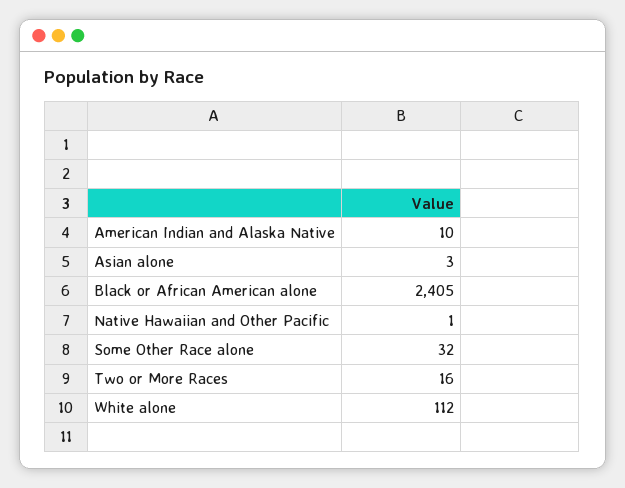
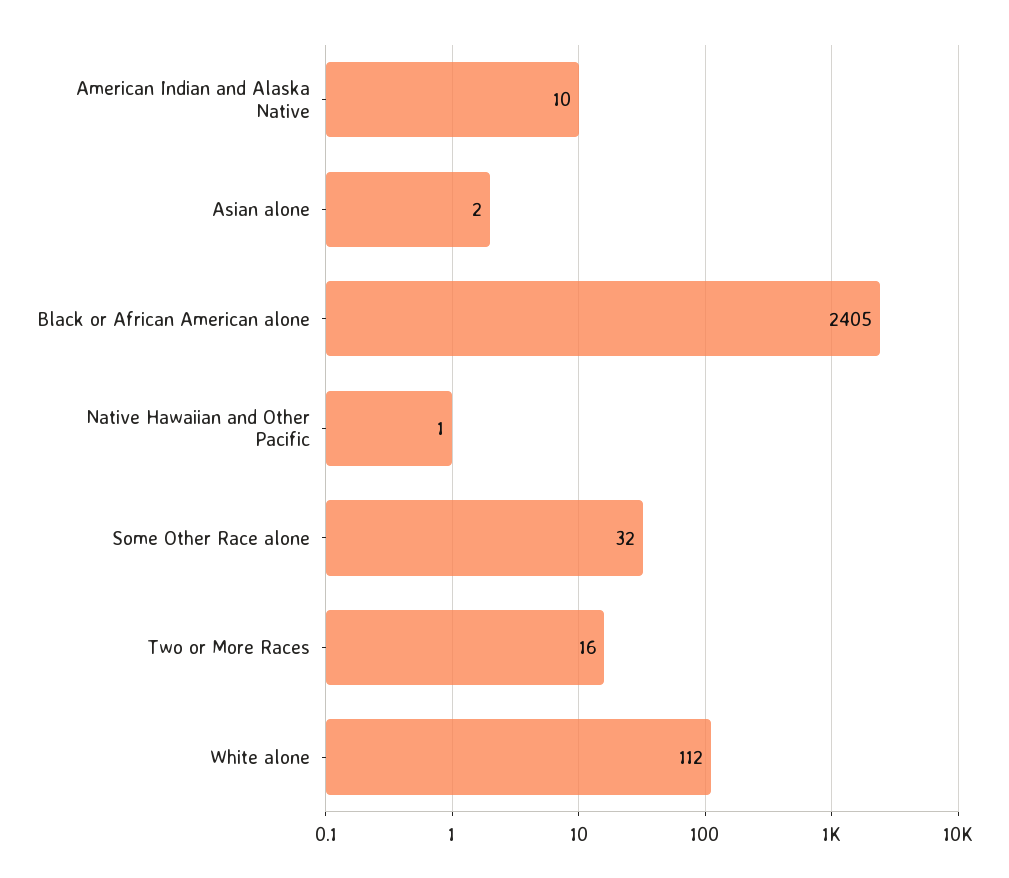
Asian alone: 3 -> 2

